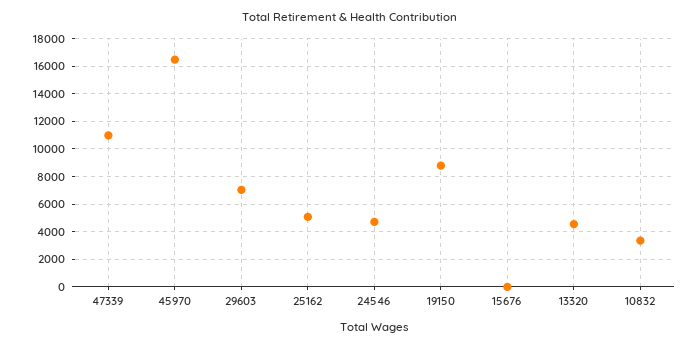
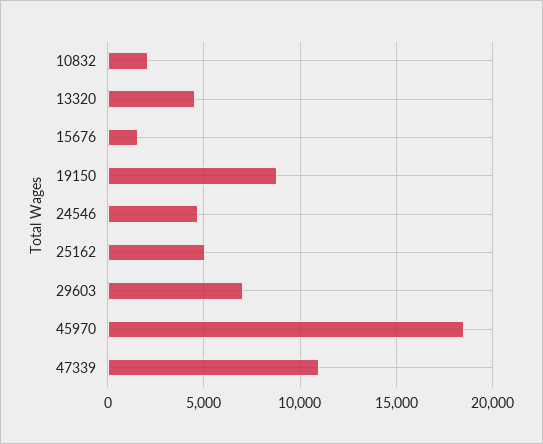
45970: 16500 -> 18500
15676: 0 -> 1500
10832: 3500 -> 2000

